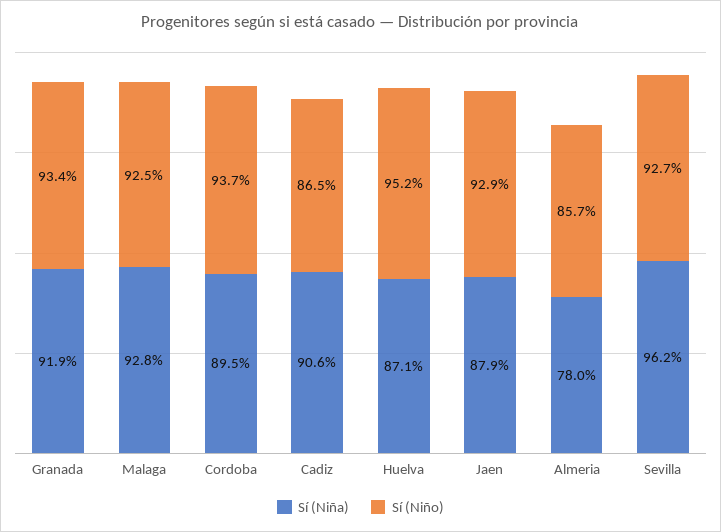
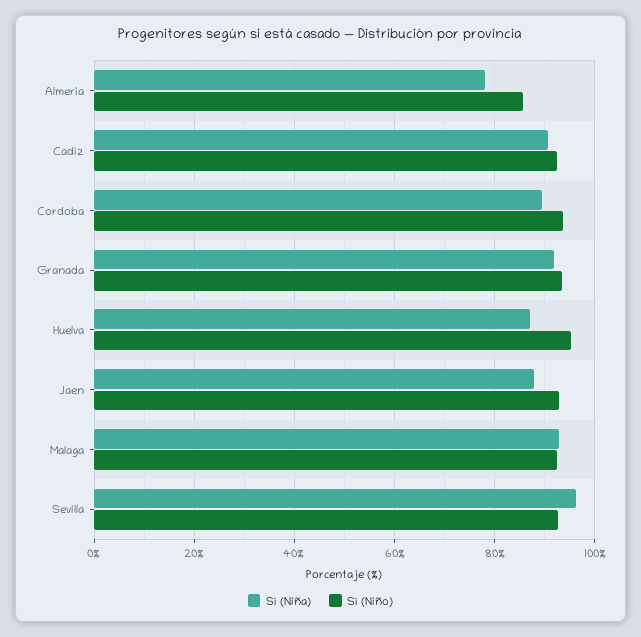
Sí (Niño), Cadiz: 86.5 -> 92

